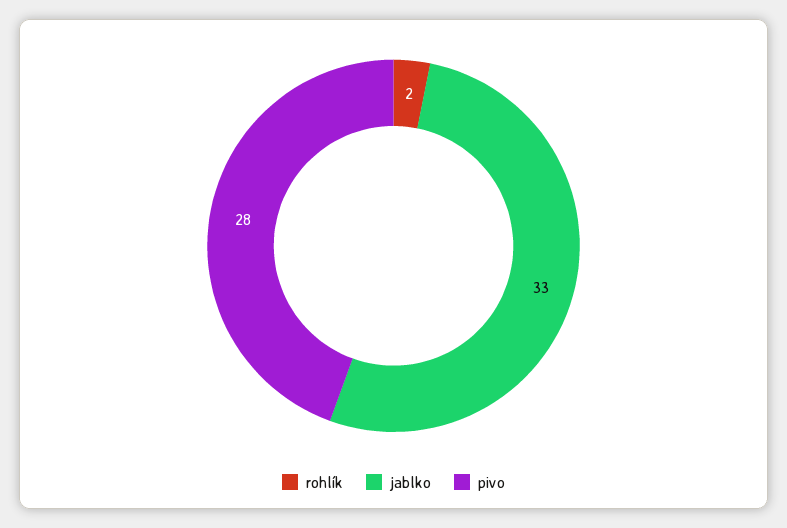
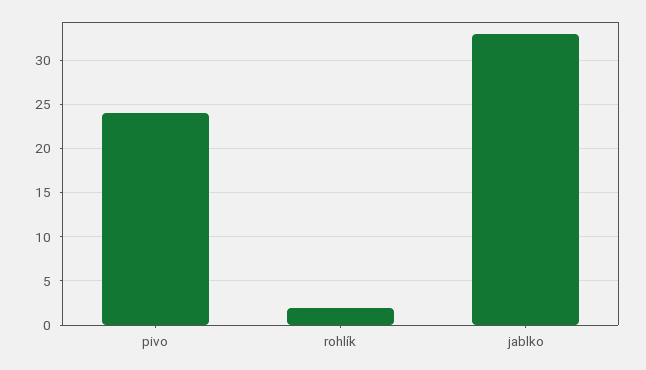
pivo: 28 -> 24

